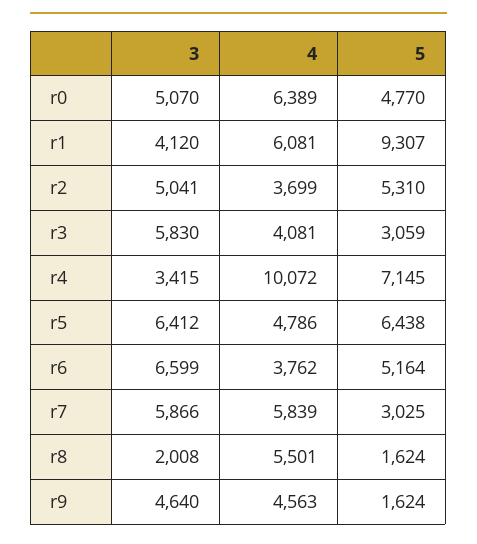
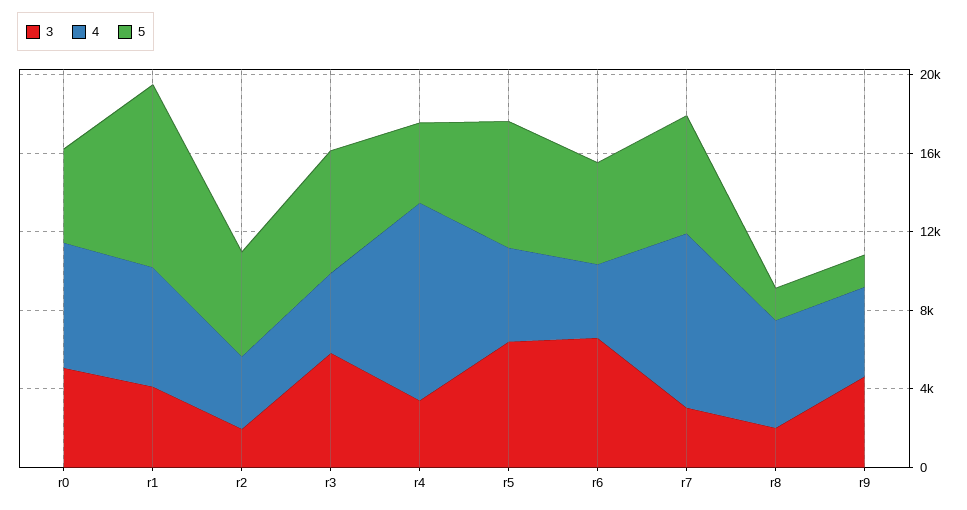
3, r2: 5041 -> 2000
5, r3: 3059 -> 6000
5, r4: 7145 -> 4000
3, r7: 5866 -> 3000
4, r7: 5839 -> 9000
5, r7: 3025 -> 6000

